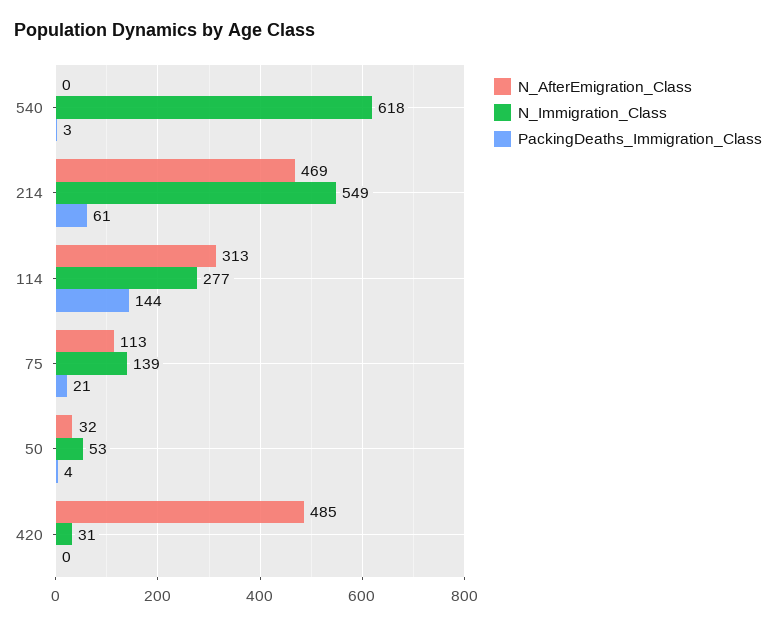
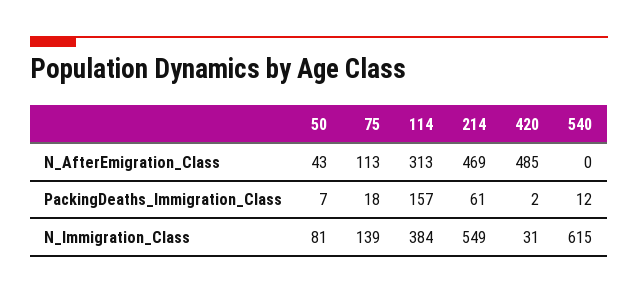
N_Immigration_Class, 540: 618 -> 615
PackingDeaths_Immigration_Class, 540: 3 -> 12
N_Immigration_Class, 114: 277 -> 384
PackingDeaths_Immigration_Class, 114: 144 -> 157
PackingDeaths_Immigration_Class, 75: 21 -> 18
N_AfterEmigration_Class, 50: 32 -> 43
N_Immigration_Class, 50: 53 -> 81
PackingDeaths_Immigration_Class, 50: 4 -> 7
PackingDeaths_Immigration_Class, 420: 0 -> 2

